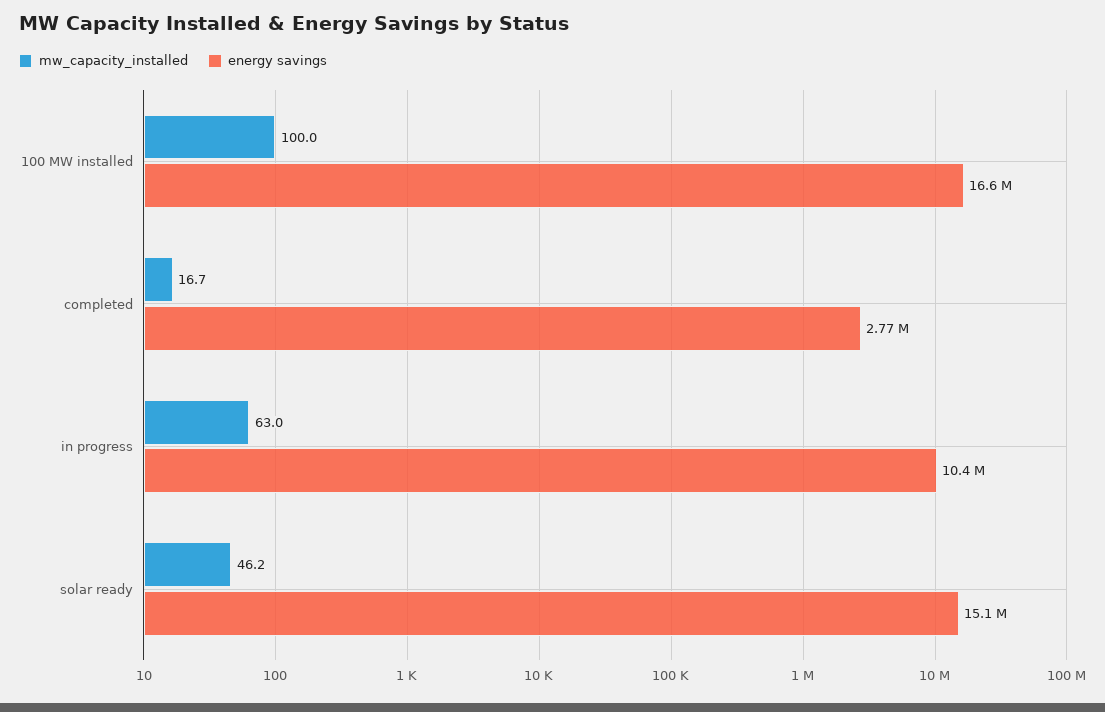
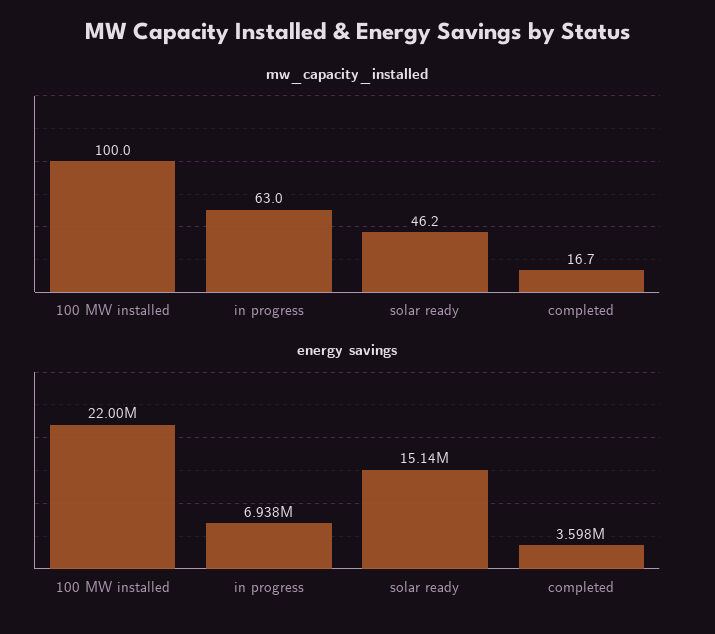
energy savings, 100 MW installed: 16600000 -> 22000000
energy savings, completed: 2770000 -> 3598000
energy savings, in progress: 10400000 -> 6938000

